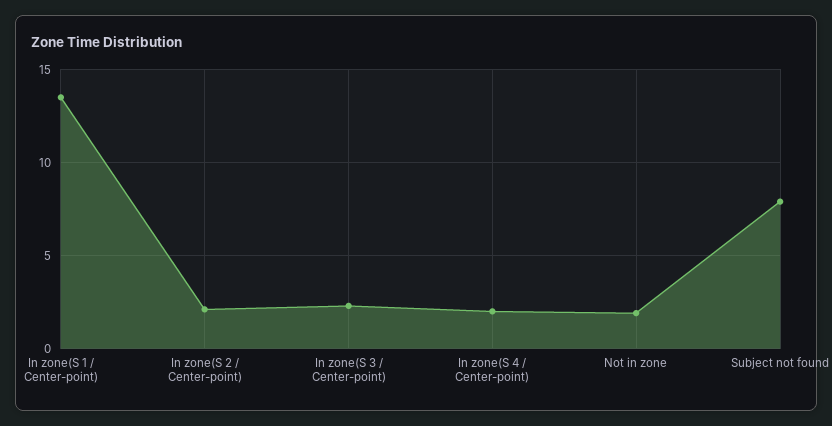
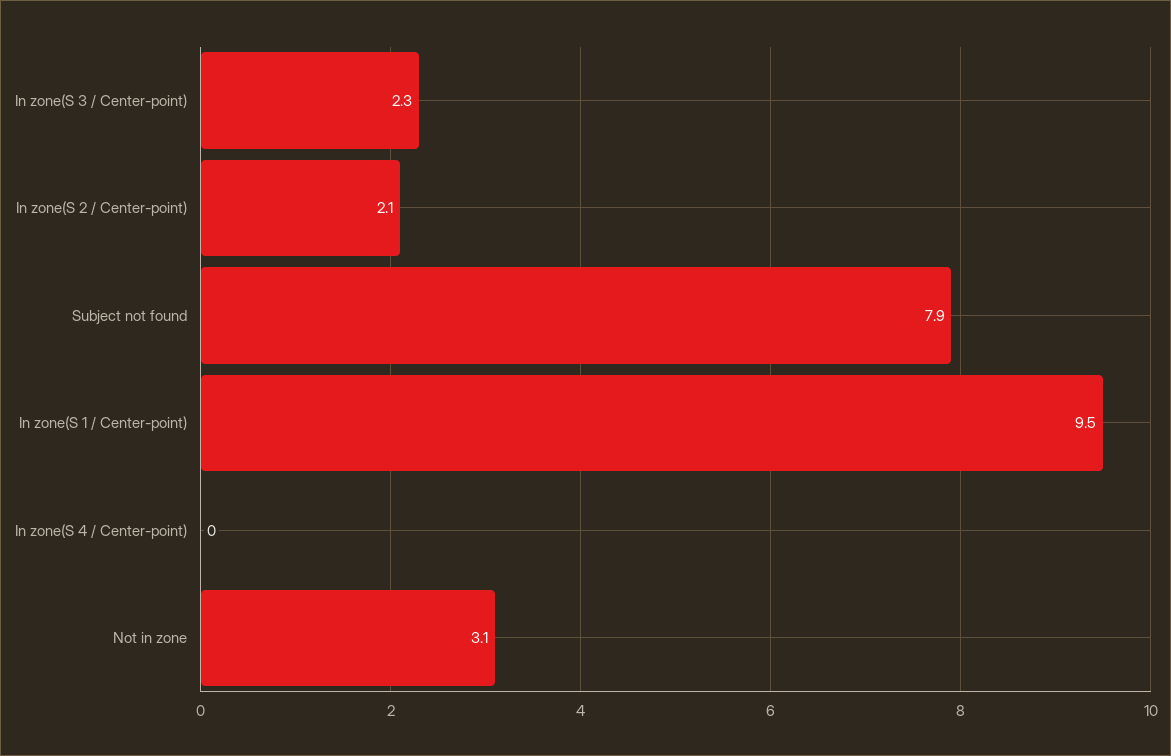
In zone(S 1 / Center-point): 13.5 -> 9.5
In zone(S 4 / Center-point): 2 -> 0
Not in zone: 2 -> 3.1

